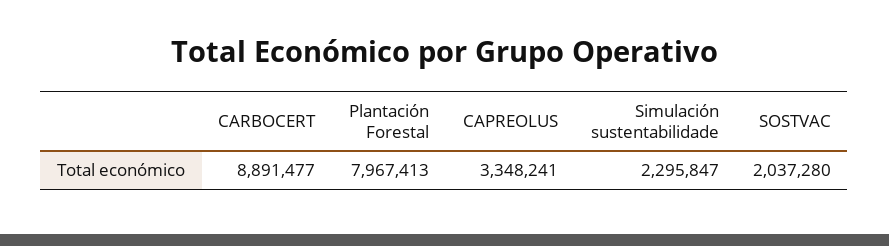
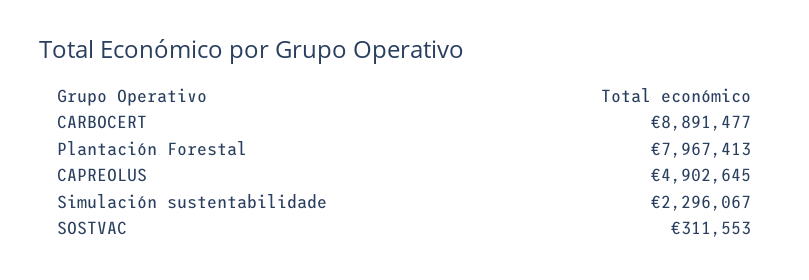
CAPREOLUS: 3348241 -> 4902645
Simulación sustentabilidade: 2295847 -> 2296067
SOSTVAC: 2037280 -> 311553

